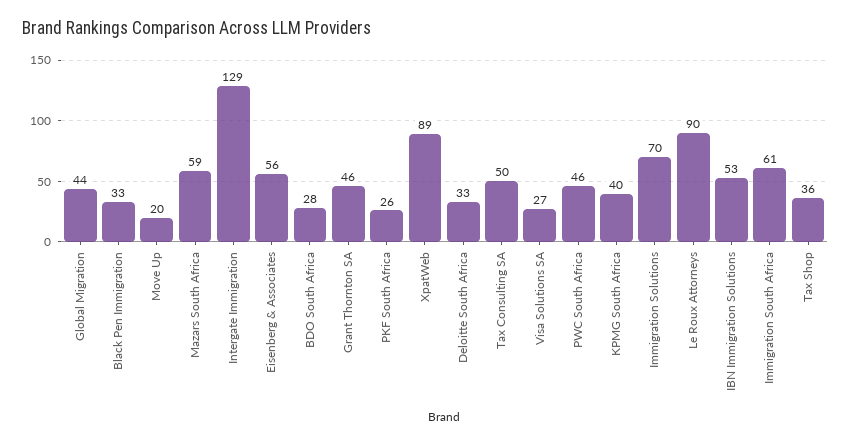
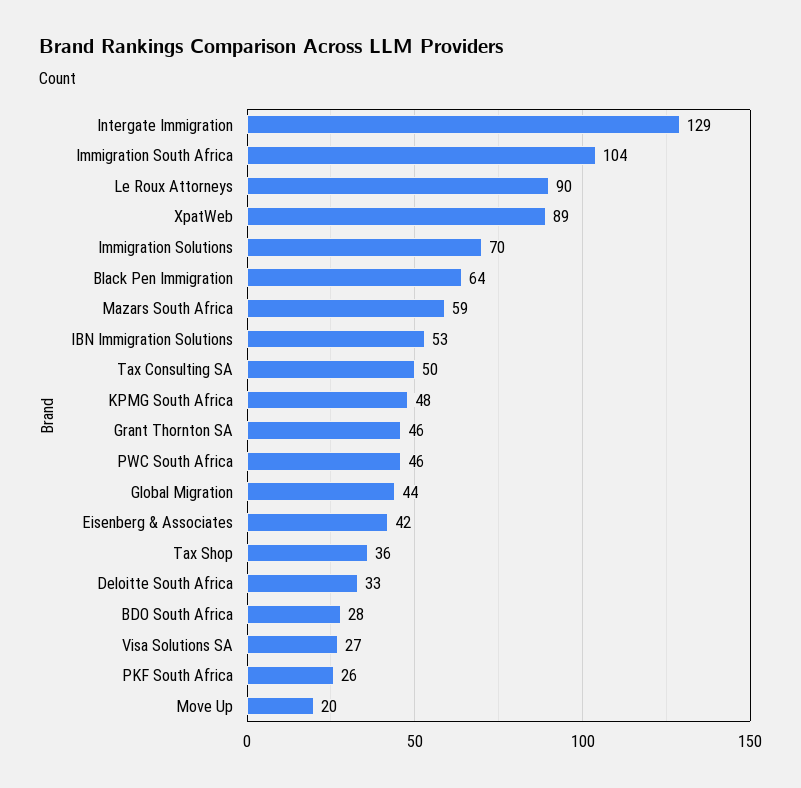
Black Pen Immigration: 33 -> 64
Eisenberg & Associates: 56 -> 42
KPMG South Africa: 40 -> 48
Immigration South Africa: 61 -> 104

